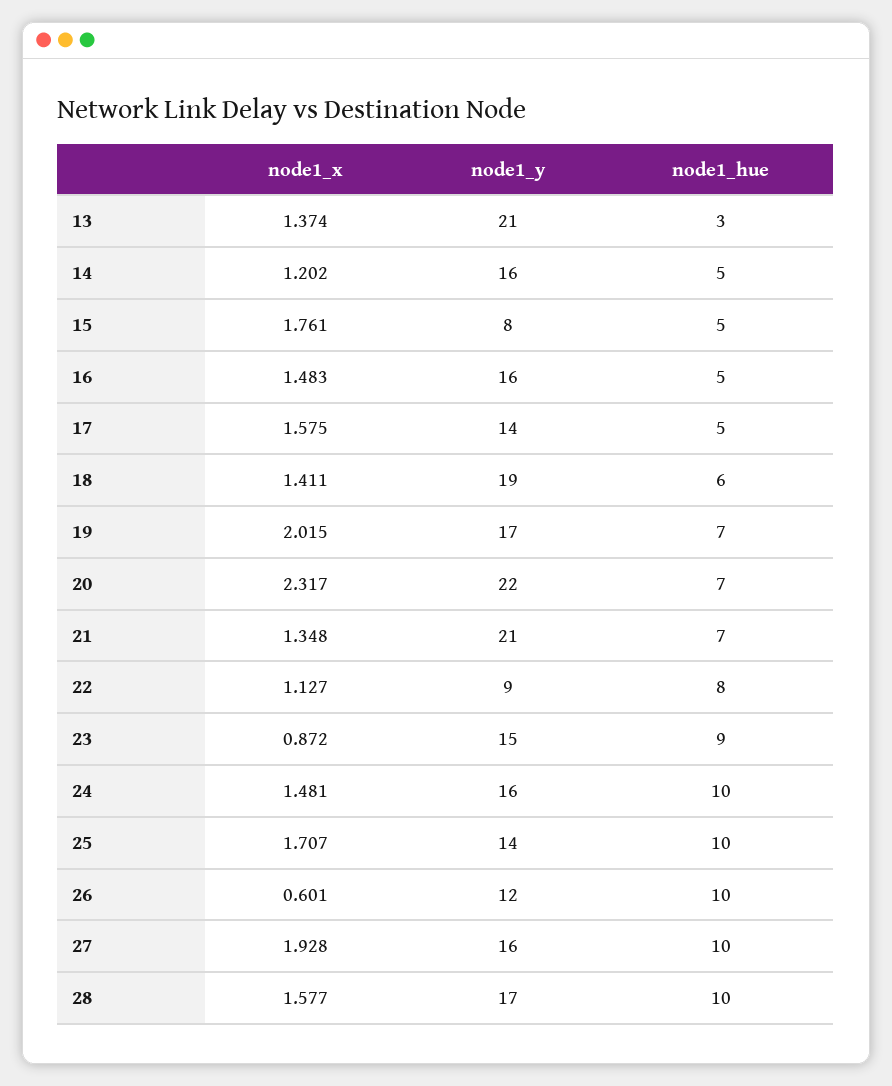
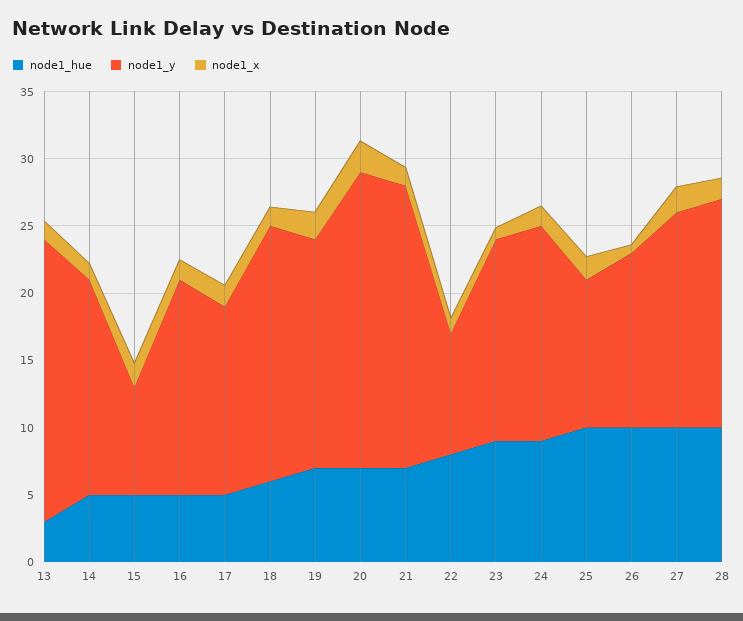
node1_hue, 24: 10 -> 9
node1_y, 25: 14 -> 11
node1_y, 26: 12 -> 13

